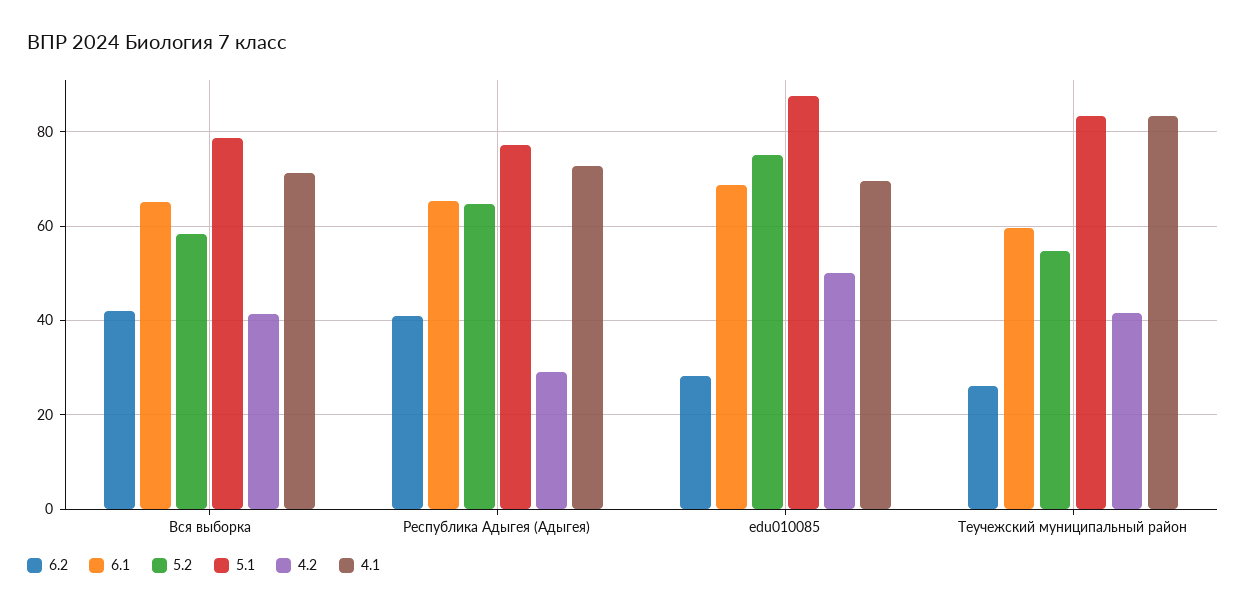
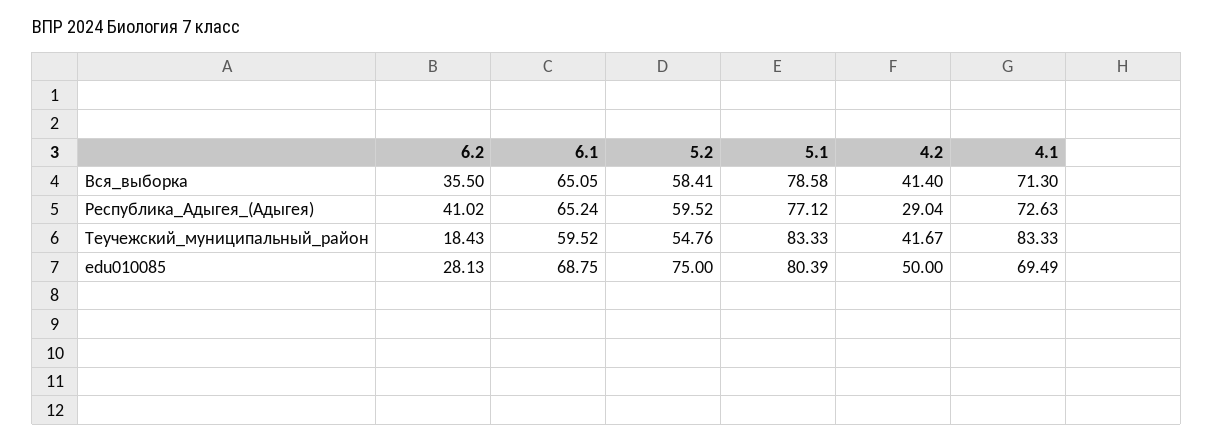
6.2, Вся выборка: 42 -> 35.5
5.2, Республика Адыгея (Адыгея): 64 -> 59.52
5.1, edu010085: 88 -> 80.39
6.2, Теучежский муниципальный район: 26 -> 18.43

